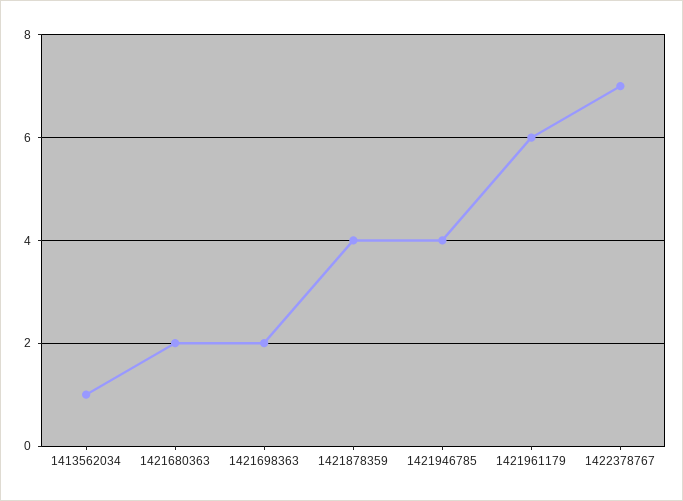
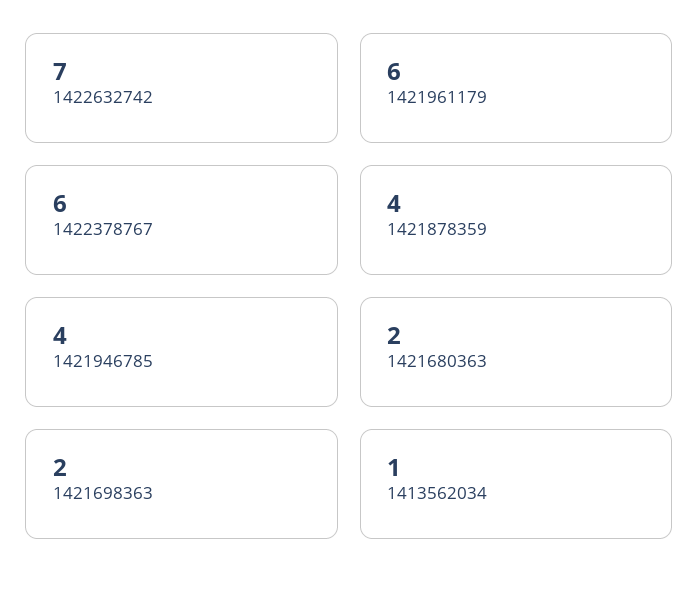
1422378767: 7 -> 6
1422632742: none -> 7

